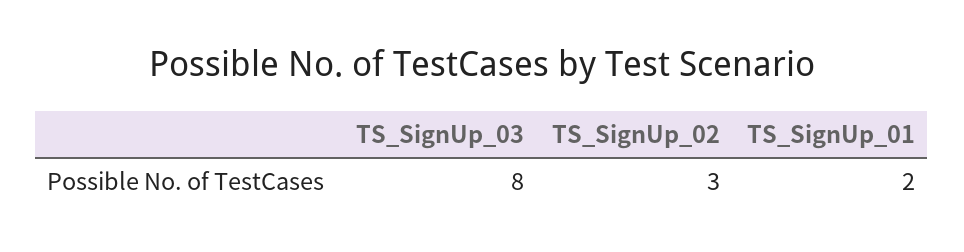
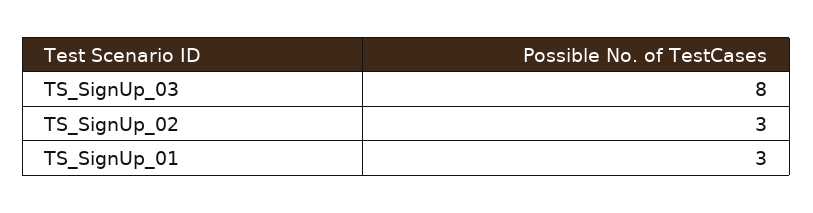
TS_SignUp_01: 2 -> 3

